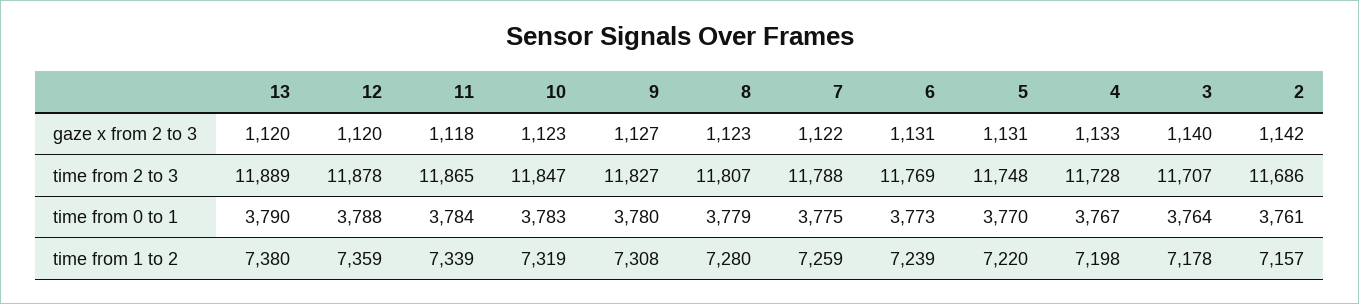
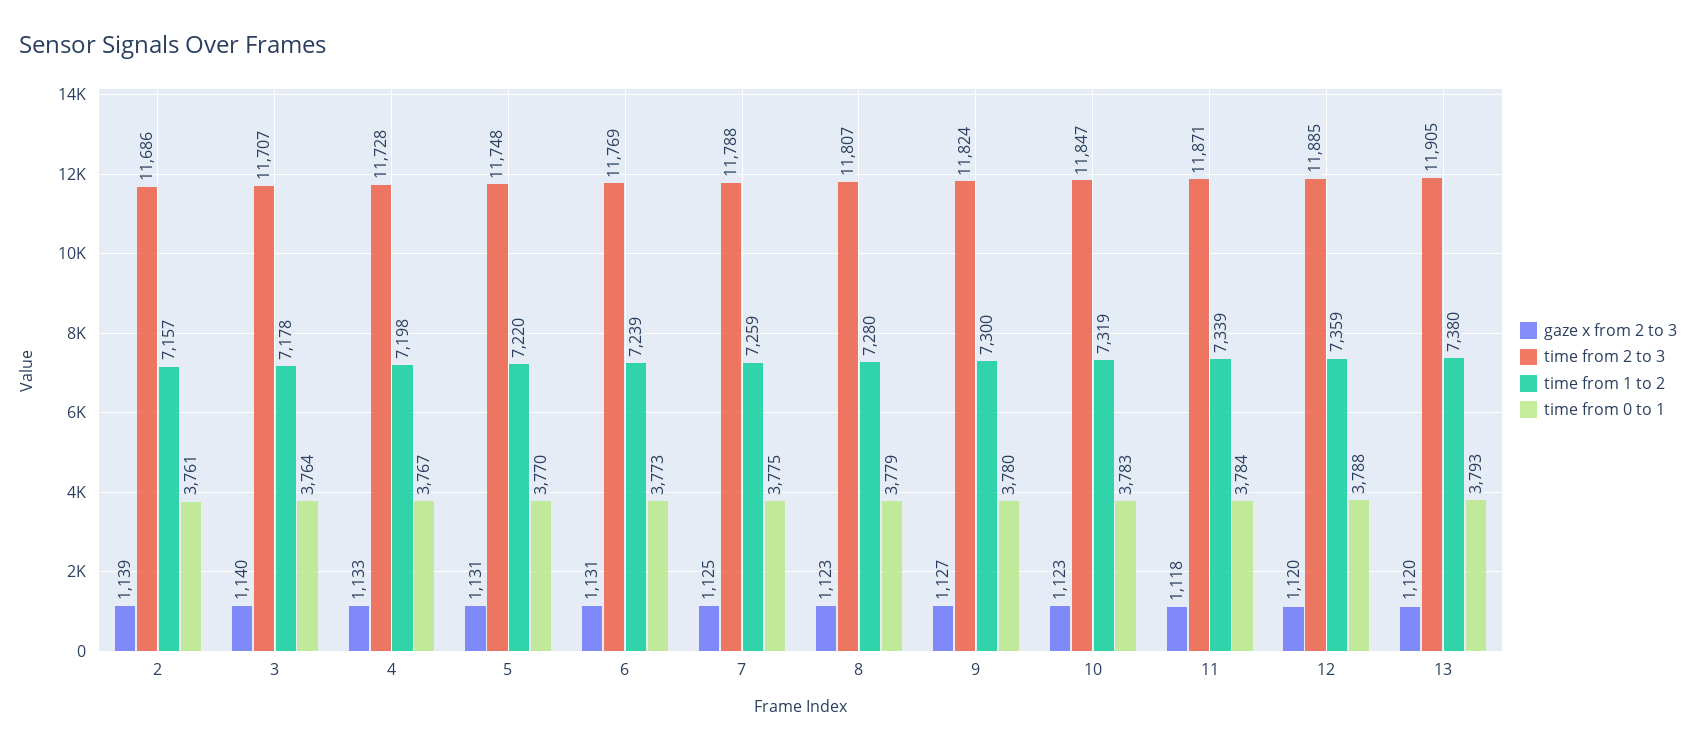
gaze x from 2 to 3, 7: 1122 -> 1125
gaze x from 2 to 3, 2: 1142 -> 1139
time from 2 to 3, 13: 11889 -> 11905
time from 2 to 3, 12: 11878 -> 11885
time from 2 to 3, 11: 11865 -> 11871
time from 2 to 3, 9: 11827 -> 11824
time from 0 to 1, 13: 3790 -> 3793
time from 1 to 2, 9: 7308 -> 7300

